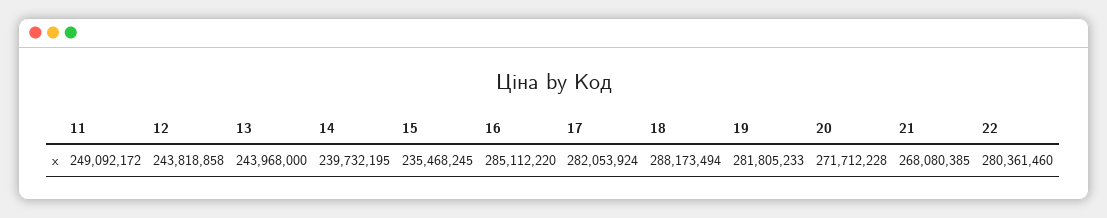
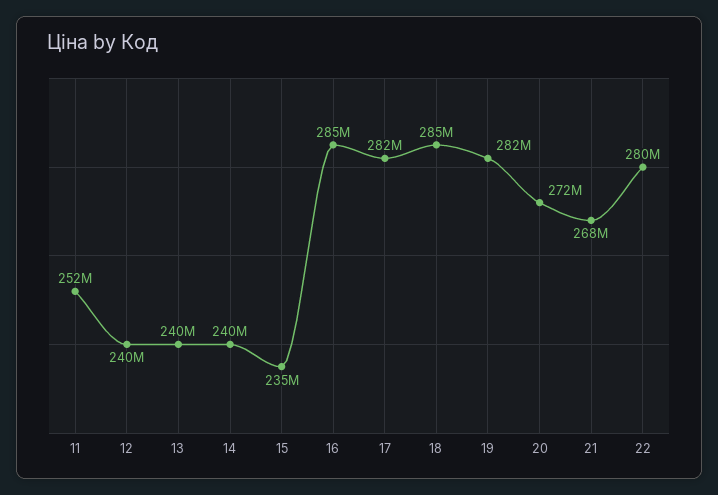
11: 249092172 -> 252000000
12: 243818858 -> 240000000
13: 243968000 -> 240000000
18: 288173494 -> 285000000

